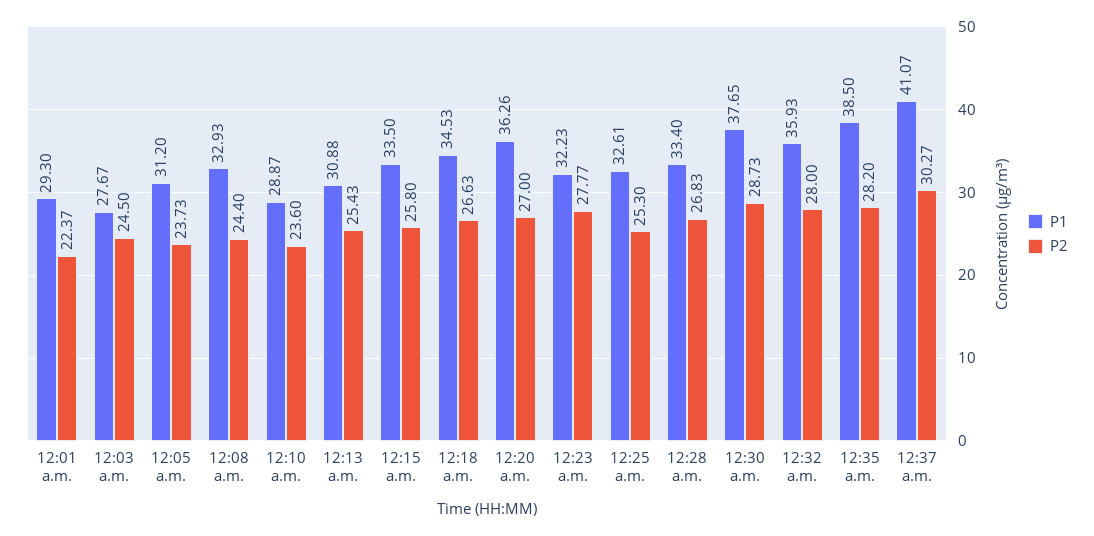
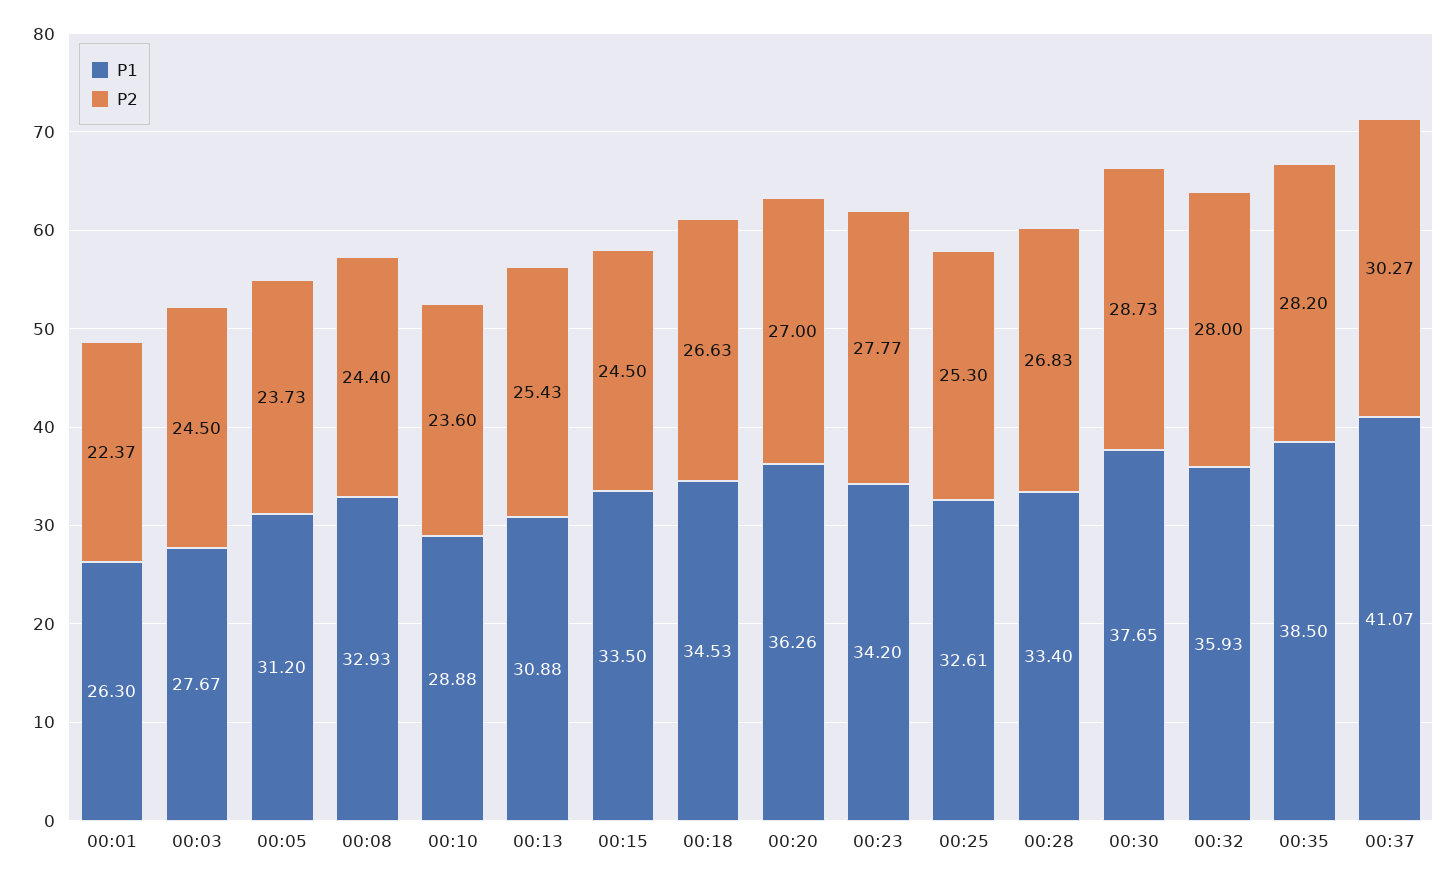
P1, 12:01 a.m.: 29.3 -> 26.3
P1, 12:10 a.m.: 28.87 -> 28.88
P2, 12:15 a.m.: 25.8 -> 24.5
P1, 12:23 a.m.: 32.23 -> 34.2

